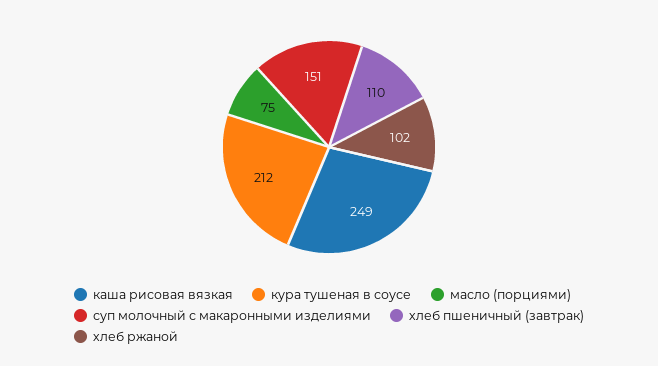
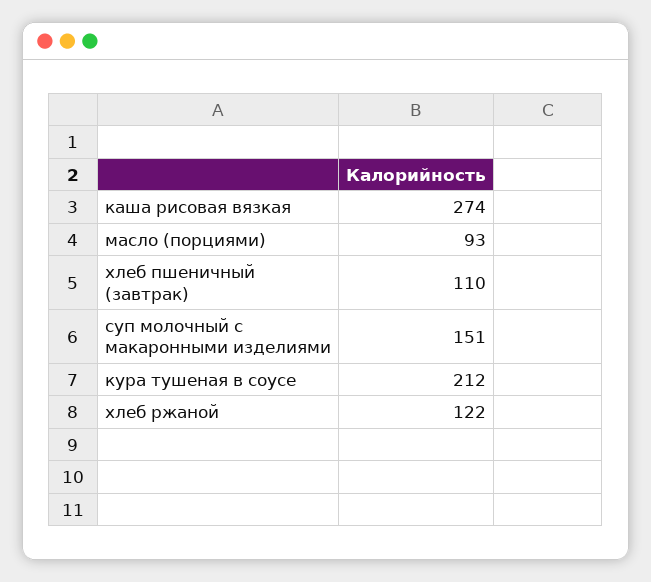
каша рисовая вязкая: 249 -> 274
масло (порциями): 75 -> 93
хлеб ржаной: 102 -> 122

